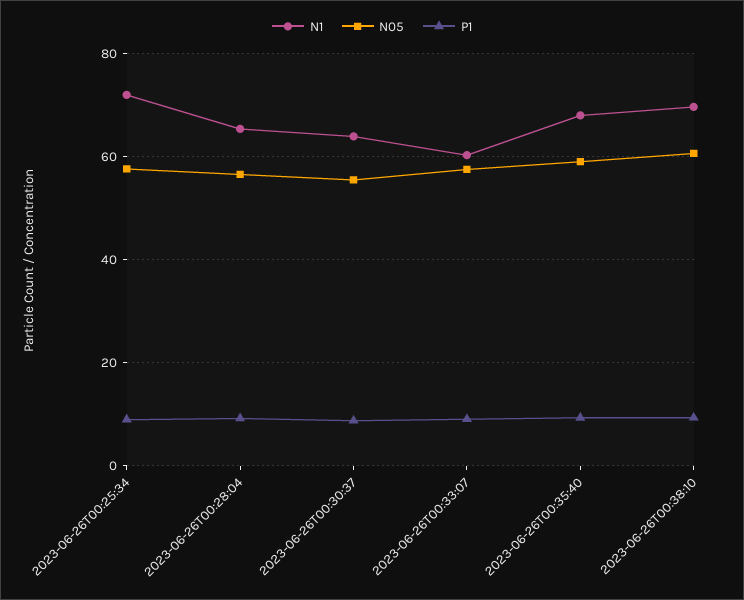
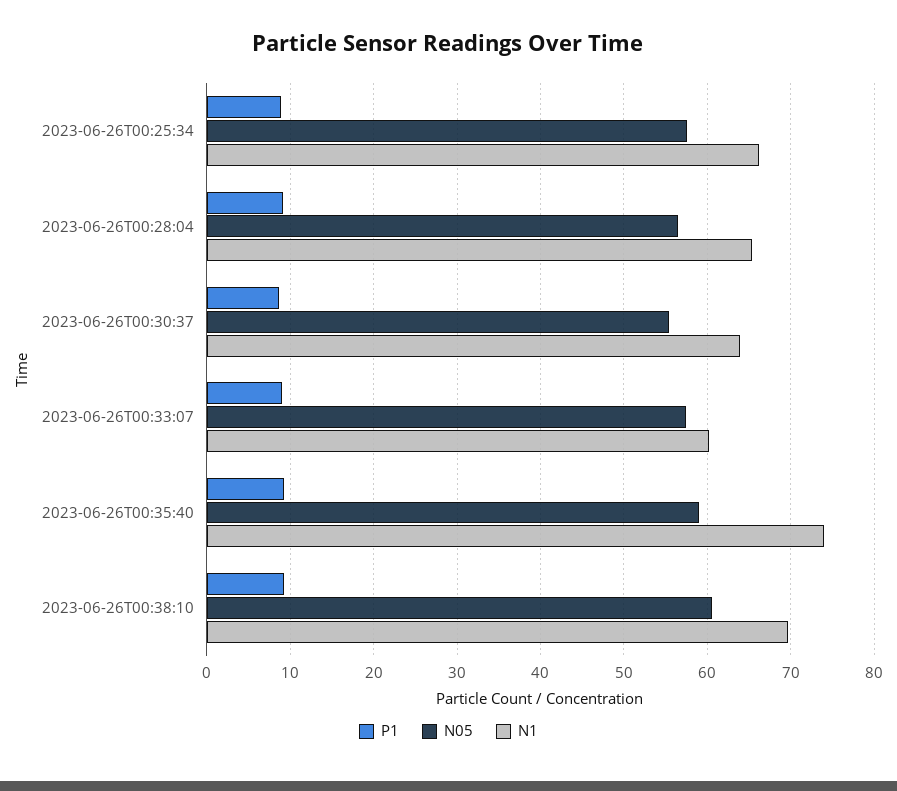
N1, 2023-06-26T00:25:34: 72 -> 66
N1, 2023-06-26T00:35:40: 68 -> 74

